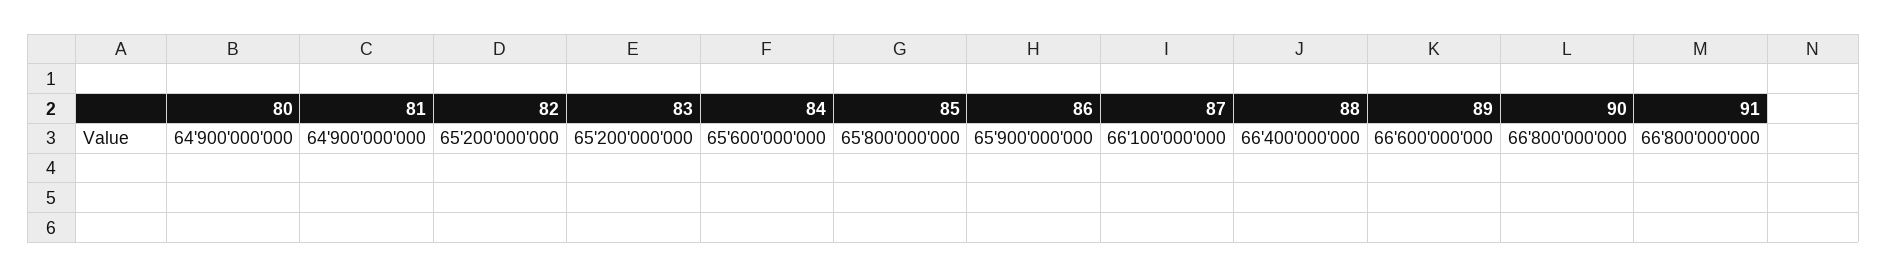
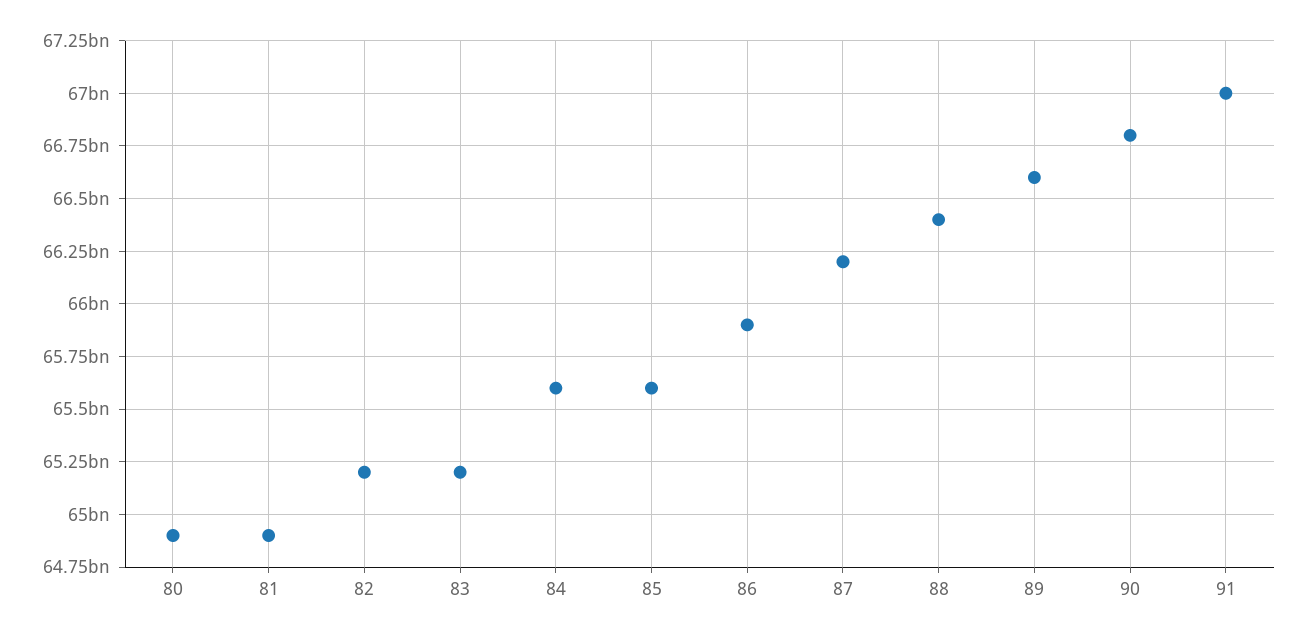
85: 65800000000 -> 65600000000
87: 66100000000 -> 66200000000
91: 66800000000 -> 67000000000

